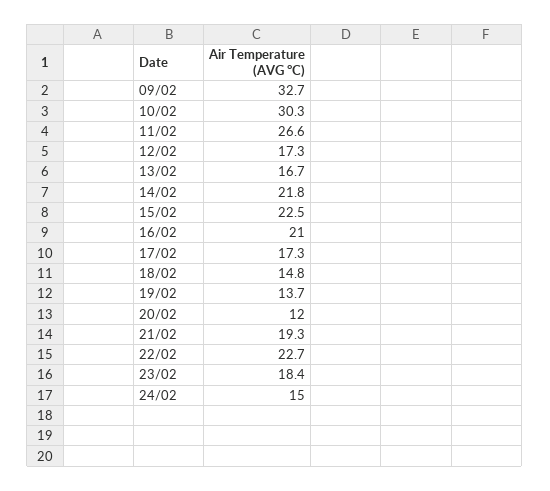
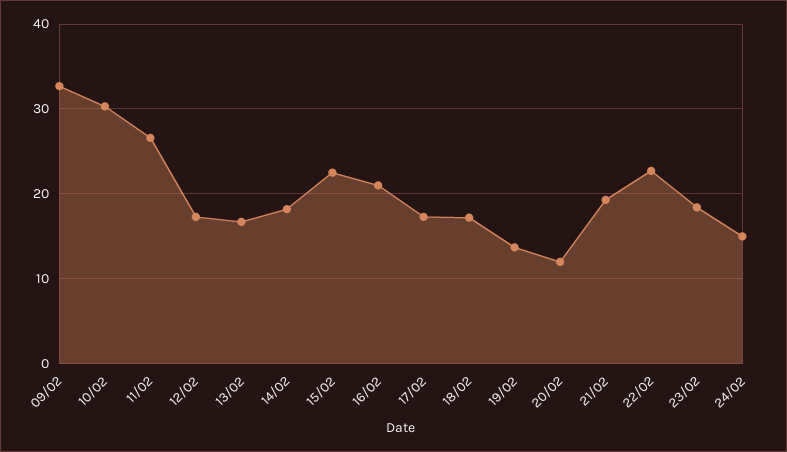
14/02: 21.8 -> 18
18/02: 14.8 -> 17

